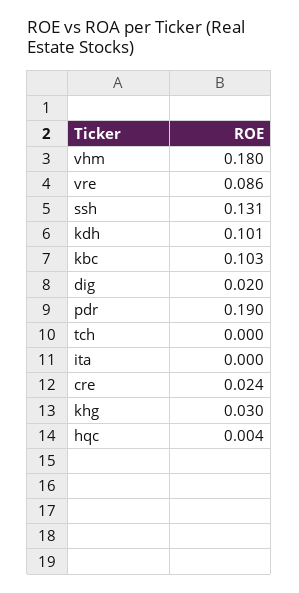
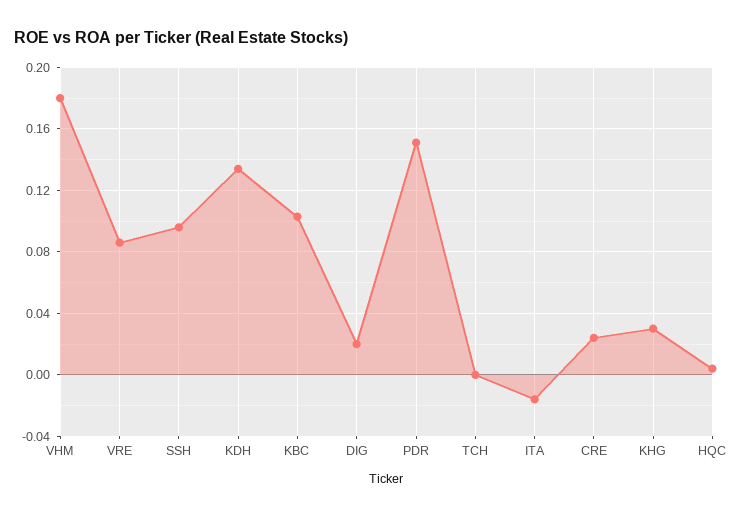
ssh: 0.131 -> 0.095
kdh: 0.101 -> 0.135
pdr: 0.19 -> 0.15
ita: 0 -> -0.015

